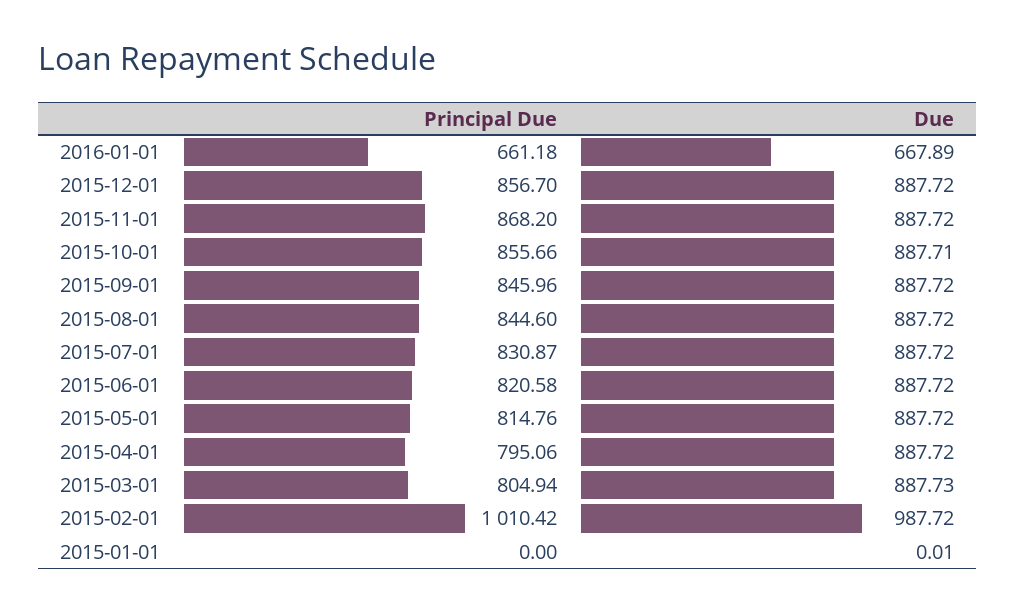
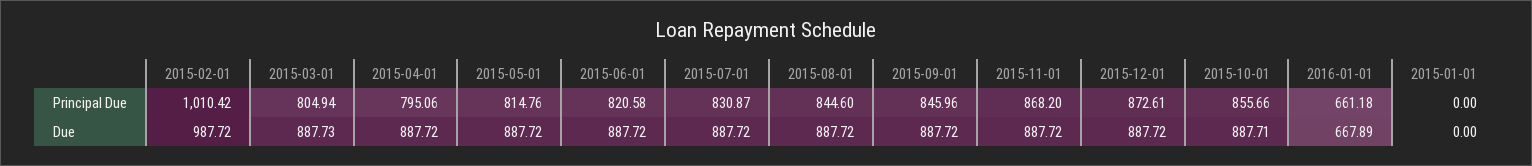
Principal Due, 2015-12-01: 856.7 -> 872.61
Due, 2015-01-01: 0.01 -> 0

